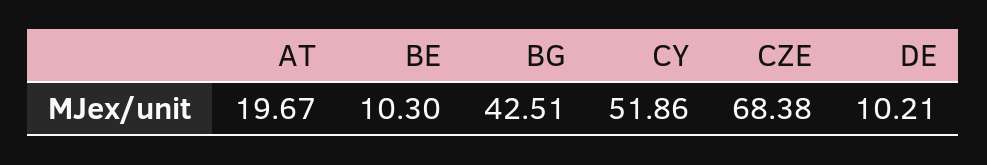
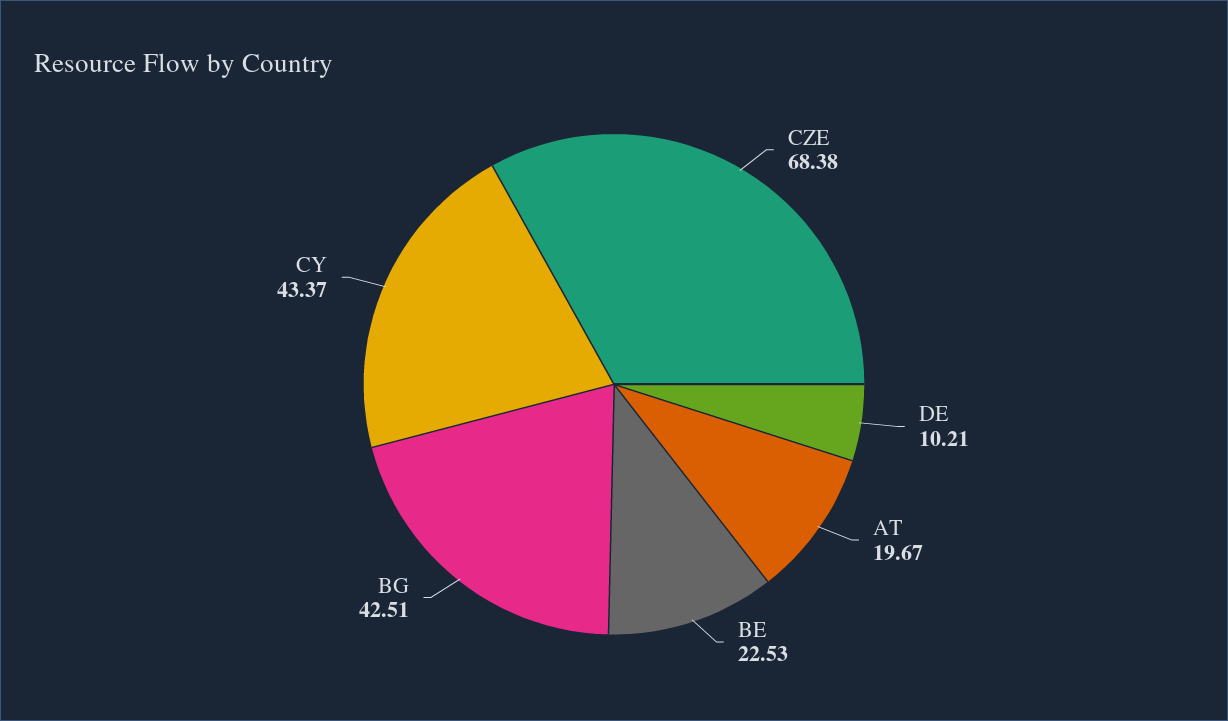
BE: 10.3 -> 22.53
CY: 51.86 -> 43.37

